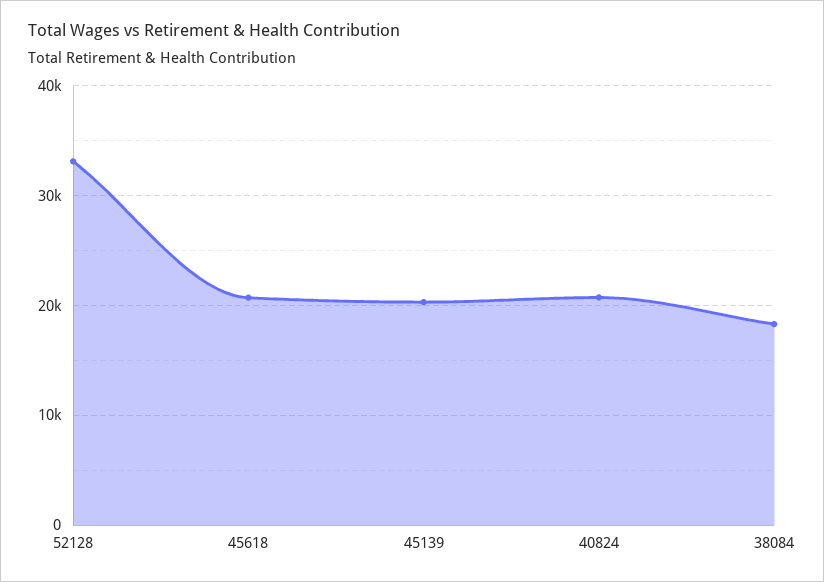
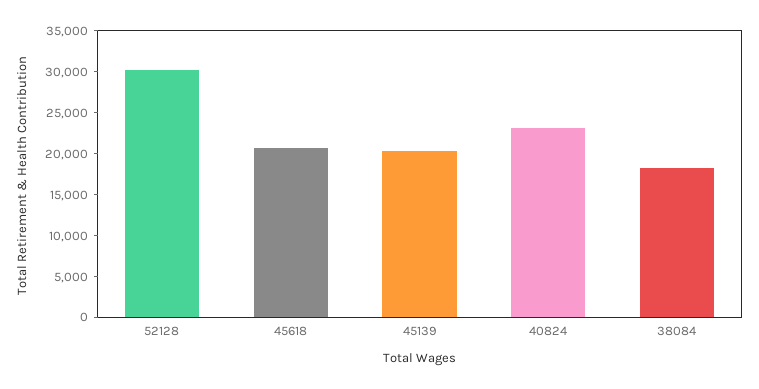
52128: 33000 -> 30000
40824: 21000 -> 23000

